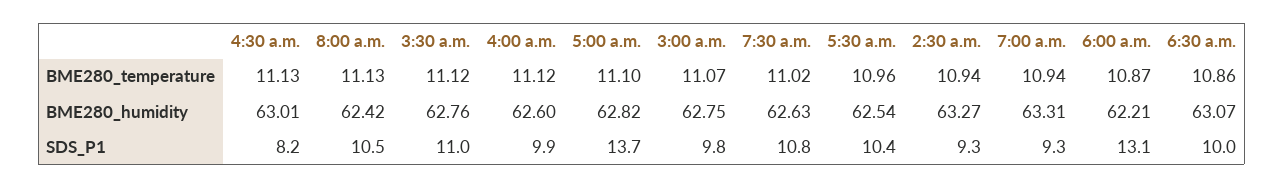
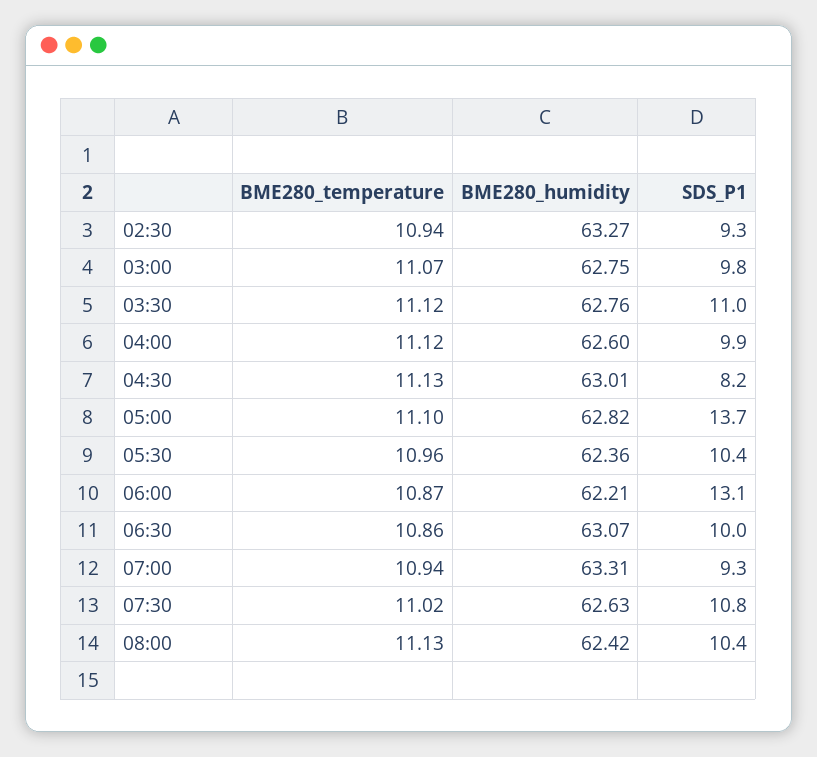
5:30 a.m., BME280_humidity: 62.54 -> 62.36
8:00 a.m., SDS_P1: 10.5 -> 10.4

